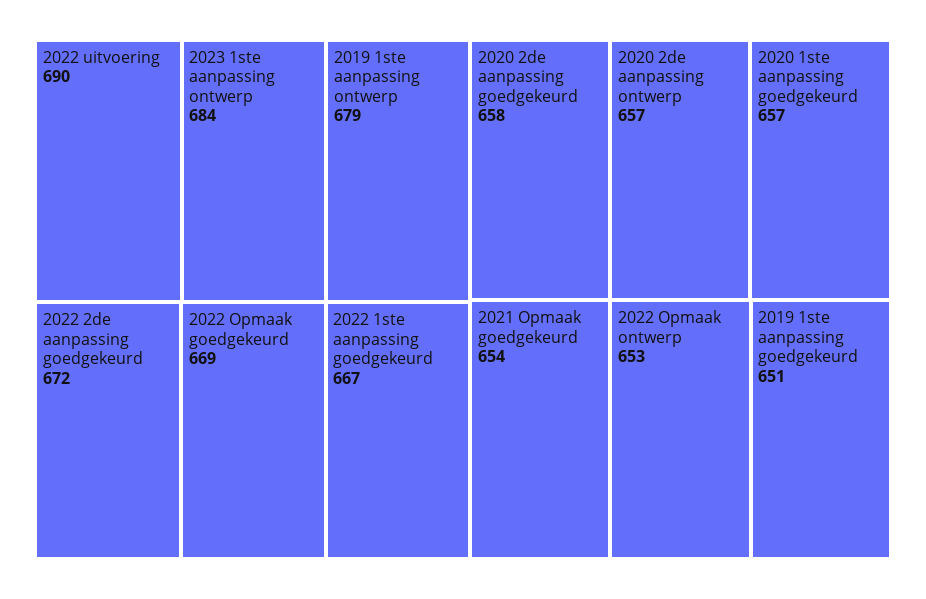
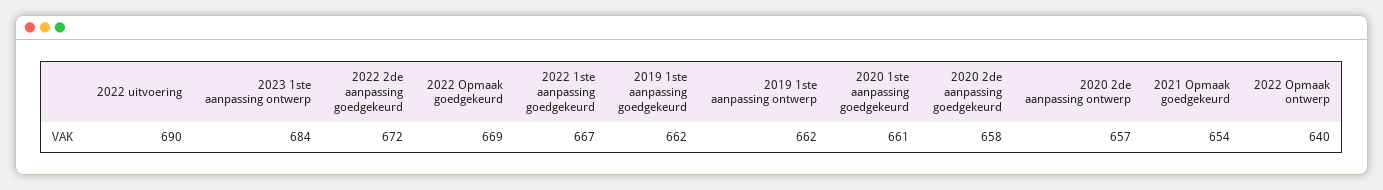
2019 1ste aanpassing ontwerp: 679 -> 662
2020 1ste aanpassing goedgekeurd: 657 -> 661
2022 Opmaak ontwerp: 653 -> 640
2019 1ste aanpassing goedgekeurd: 651 -> 662

